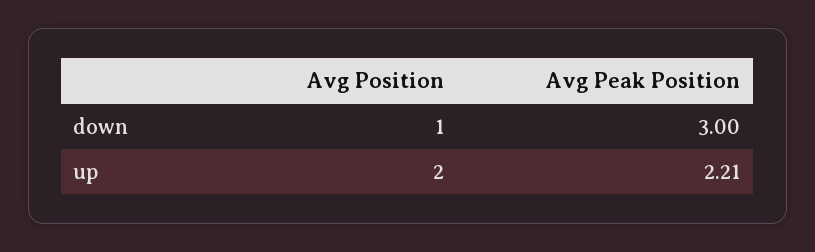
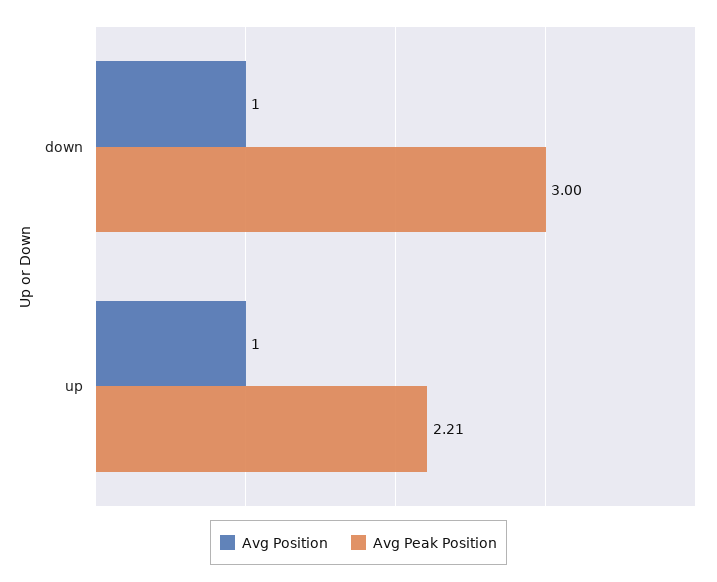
Avg Position, up: 2 -> 1

